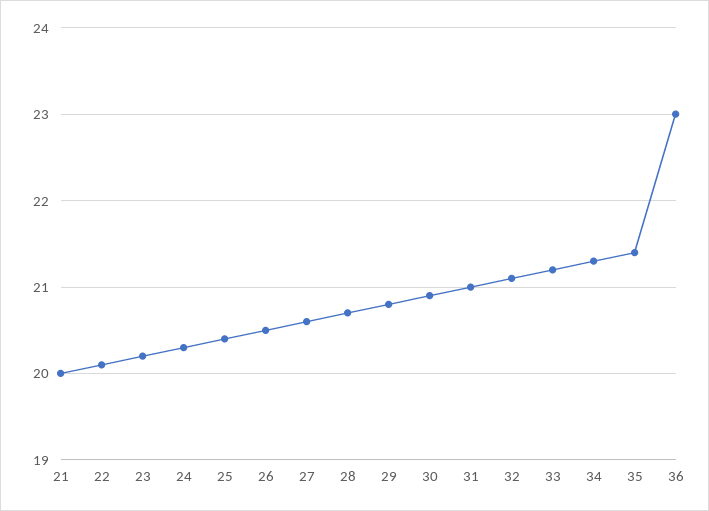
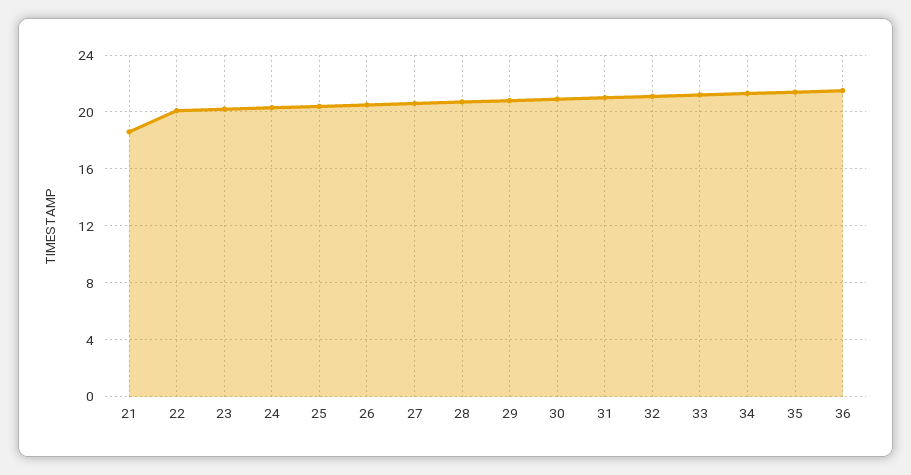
21: 20 -> 18.5
36: 23 -> 21.5

